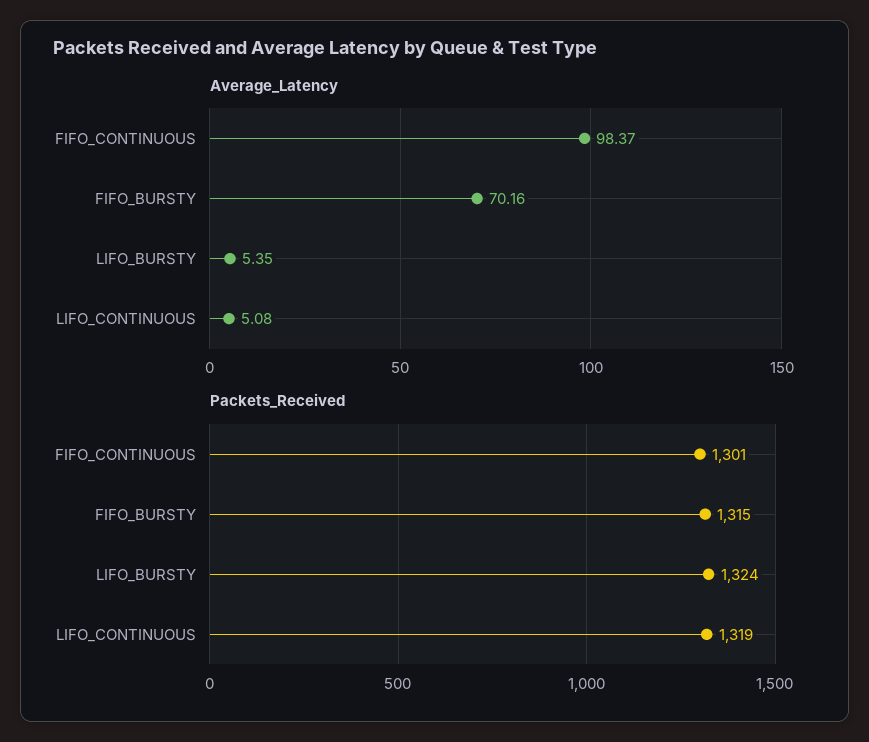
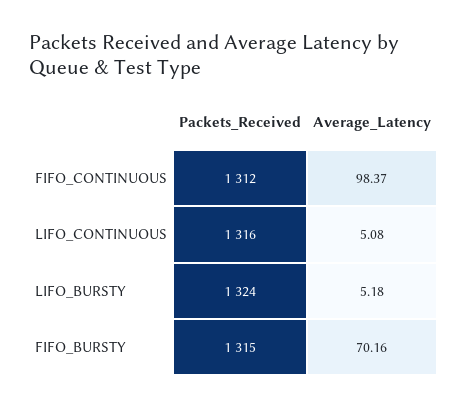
Average_Latency, LIFO_BURSTY: 5.35 -> 5.18
Packets_Received, FIFO_CONTINUOUS: 1301 -> 1312
Packets_Received, LIFO_CONTINUOUS: 1319 -> 1316

